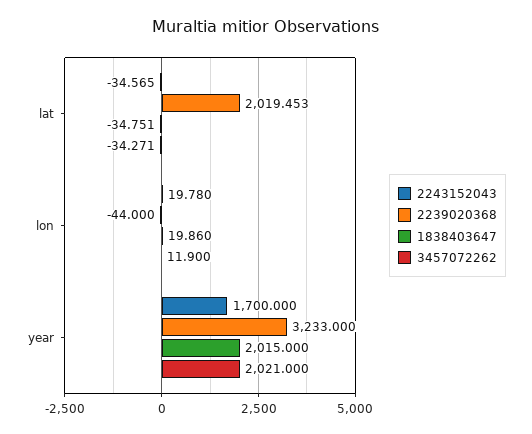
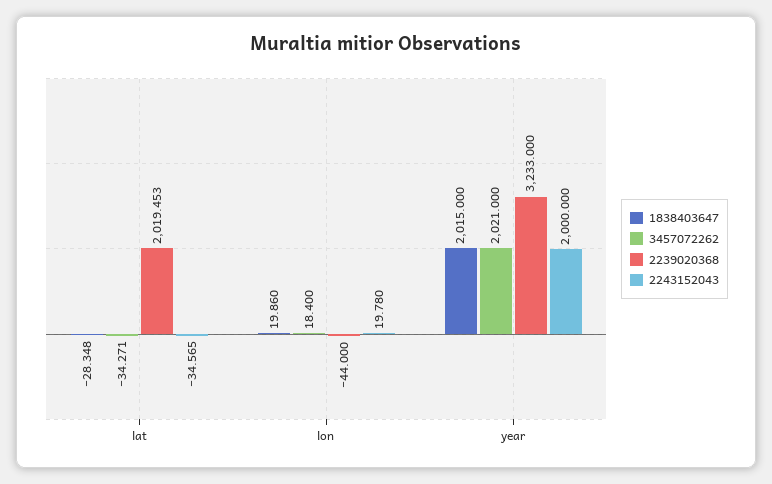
1838403647, lat: -34.751 -> -28.348
3457072262, lon: 11.9 -> 18.4
2243152043, year: 1700 -> 2000

